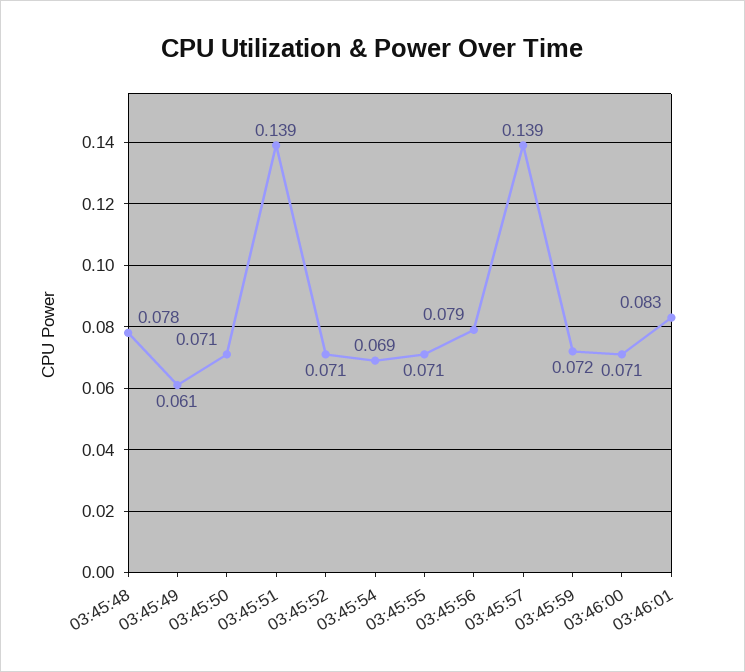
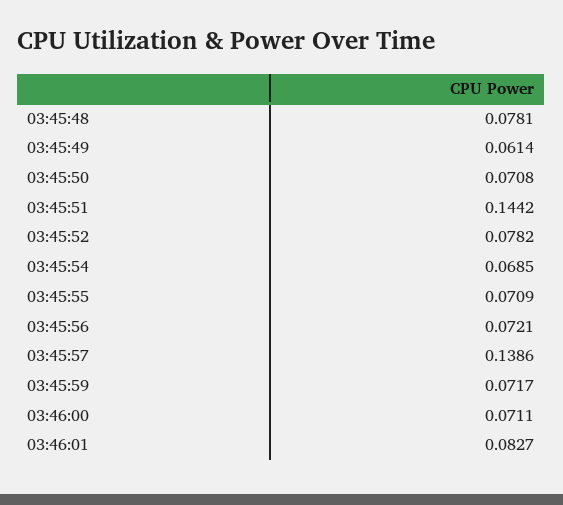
03:45:51: 0.139 -> 0.1442
03:45:52: 0.071 -> 0.0782
03:45:56: 0.079 -> 0.0721

